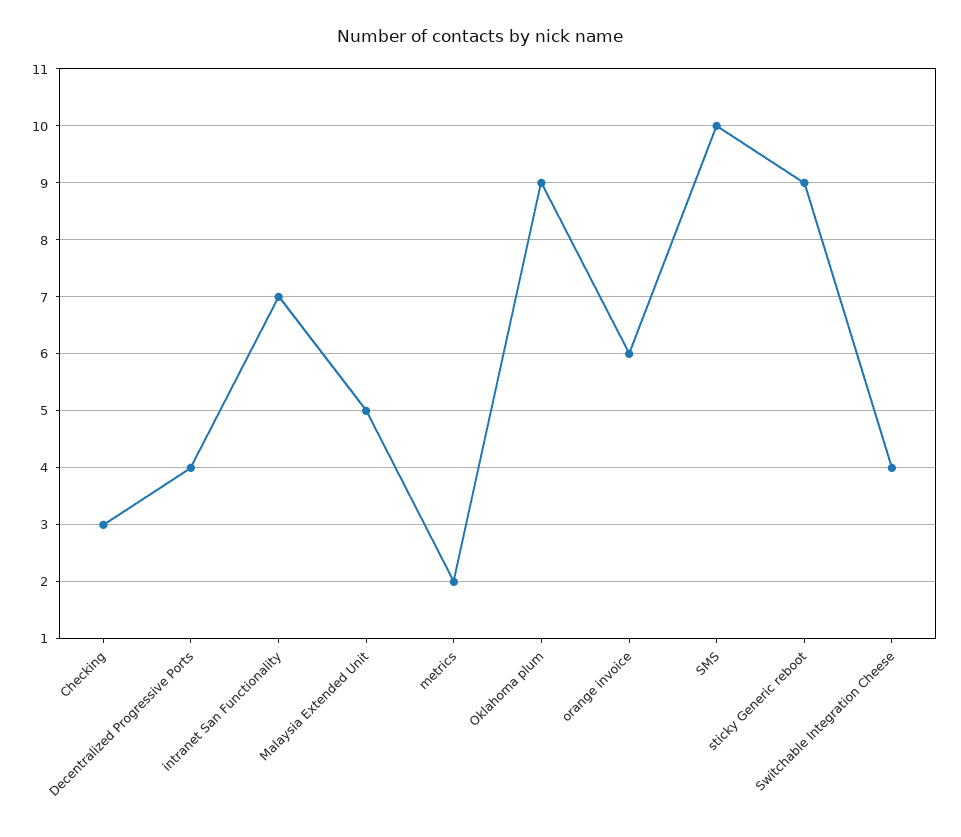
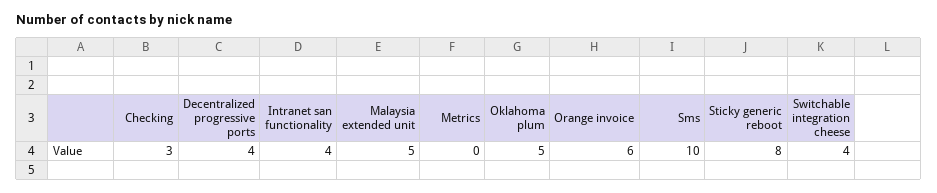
intranet San Functionality: 7 -> 4
metrics: 2 -> 0
Oklahoma plum: 9 -> 5
sticky Generic reboot: 9 -> 8

